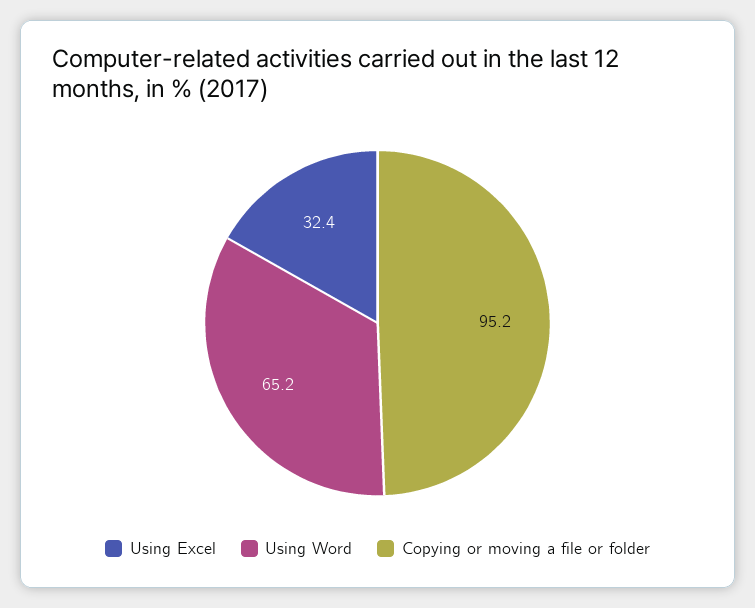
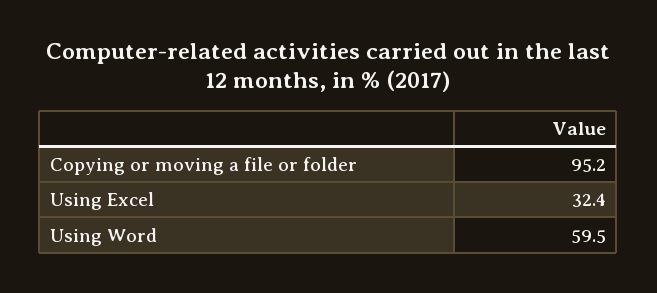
Using Word: 65.2 -> 59.5

